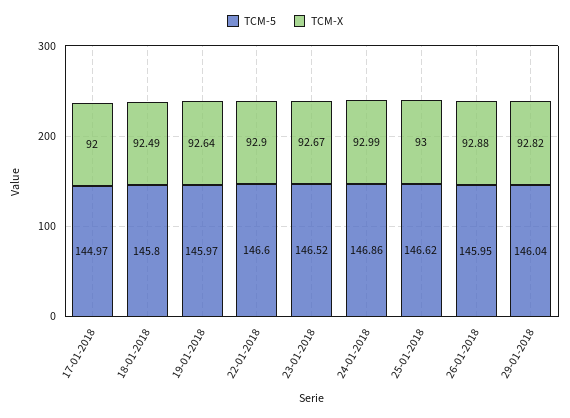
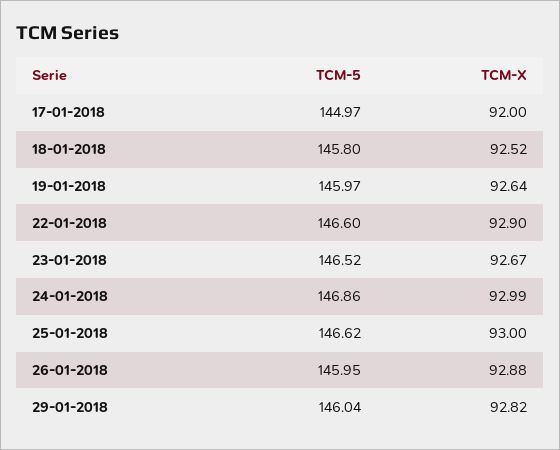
TCM-X, 18-01-2018: 92.49 -> 92.52

